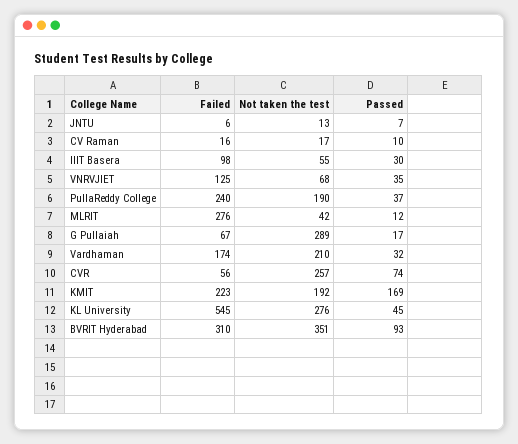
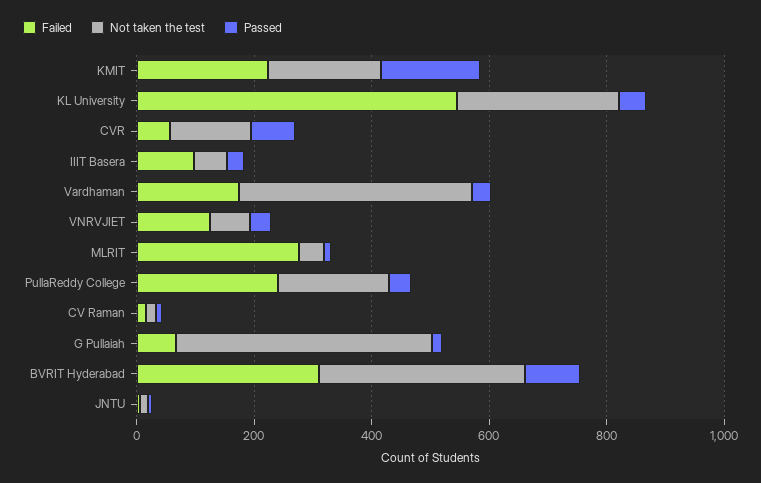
Not taken the test, G Pullaiah: 289 -> 450
Not taken the test, Vardhaman: 210 -> 400
Not taken the test, CVR: 257 -> 150

